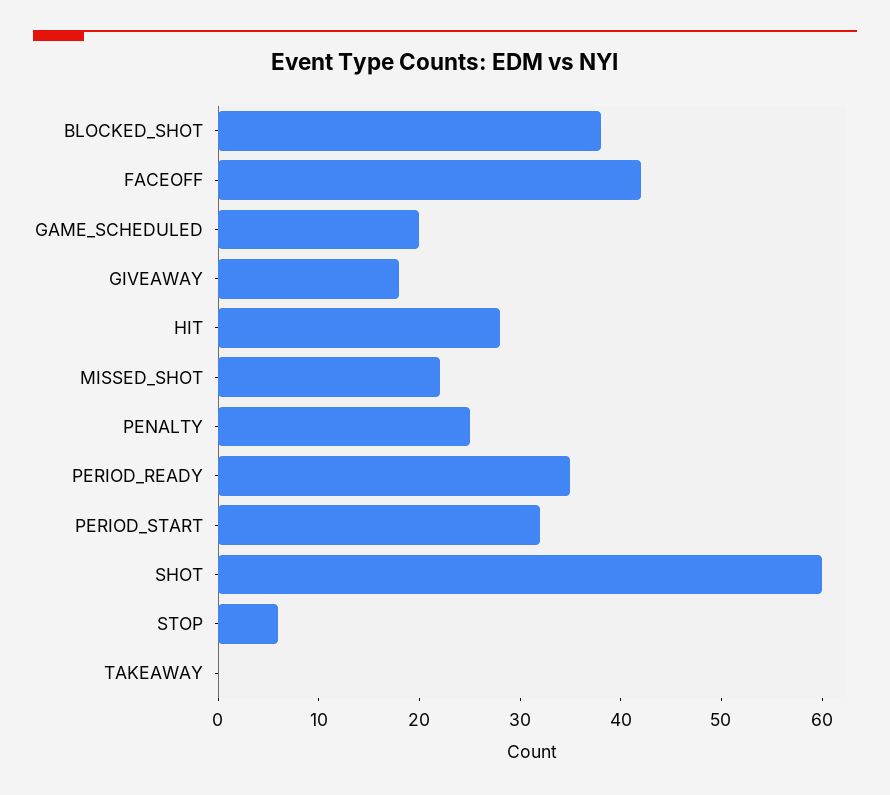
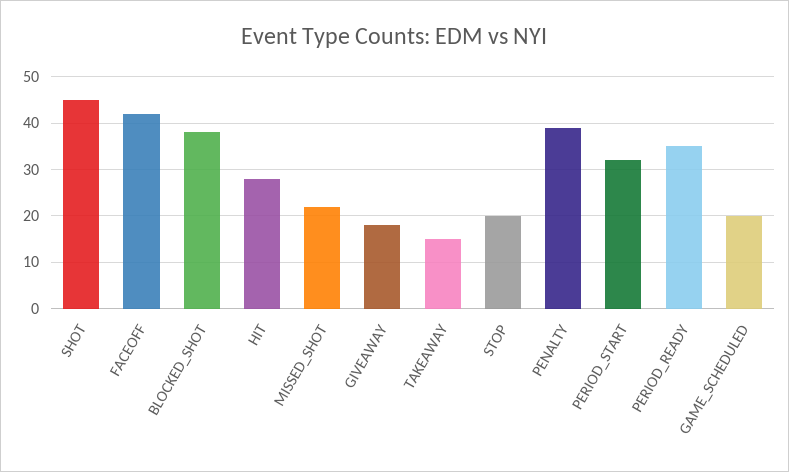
PENALTY: 25 -> 40
SHOT: 60 -> 45
STOP: 6 -> 20
TAKEAWAY: 0 -> 15

